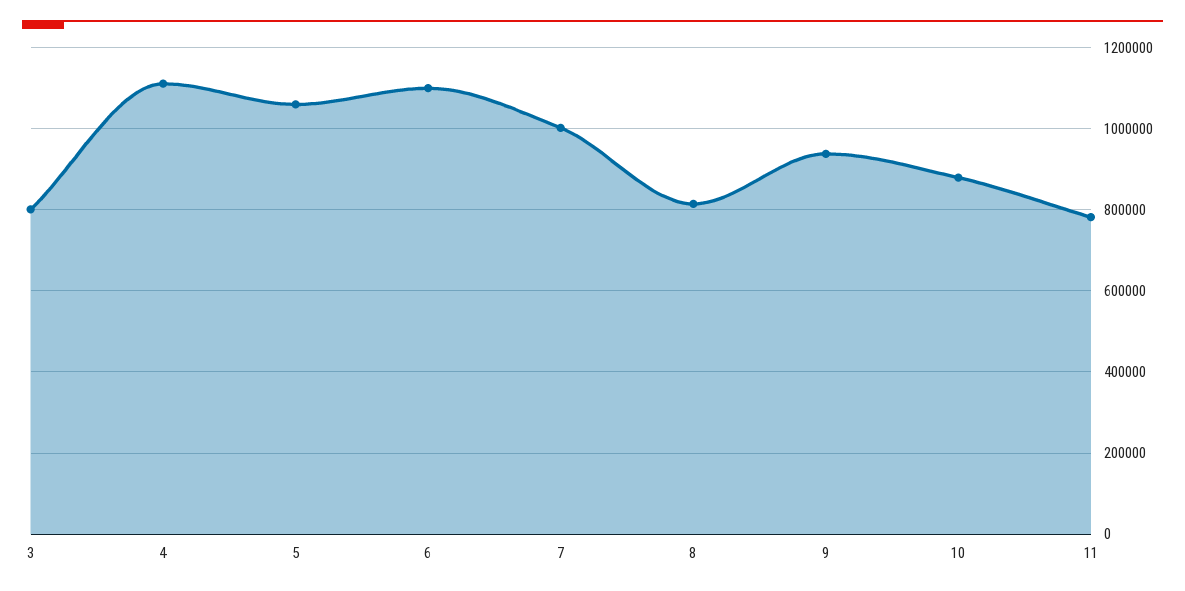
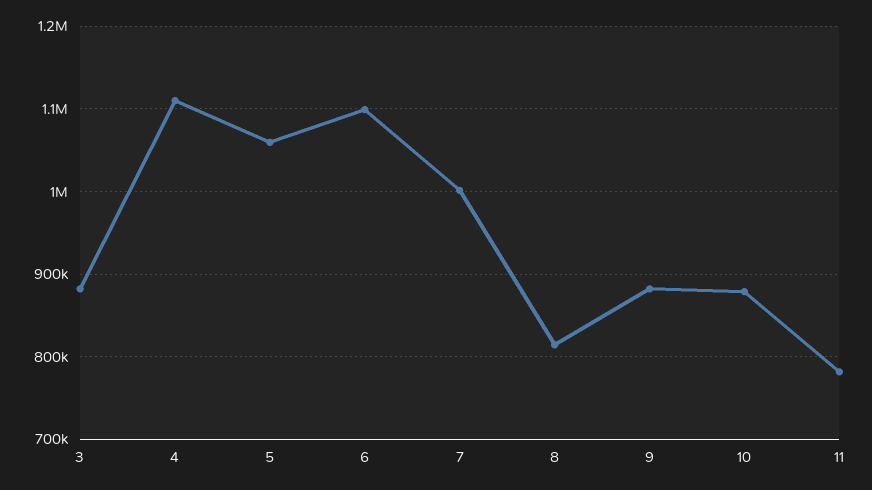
3: 800000 -> 880000
9: 940000 -> 880000

